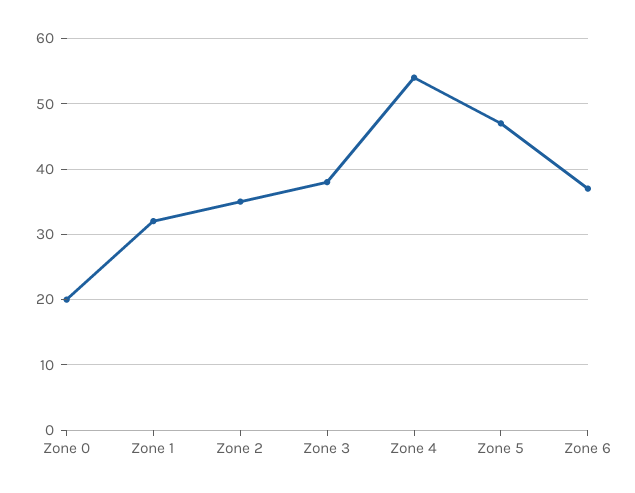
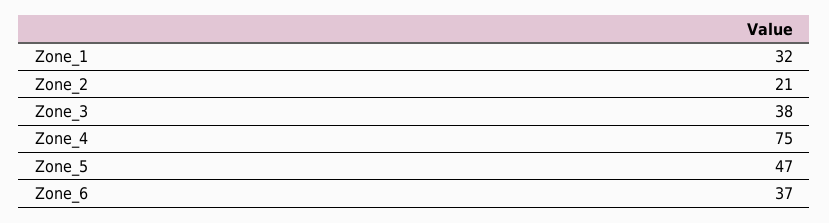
Zone 0: 20 -> none
Zone 2: 35 -> 21
Zone 4: 54 -> 75

